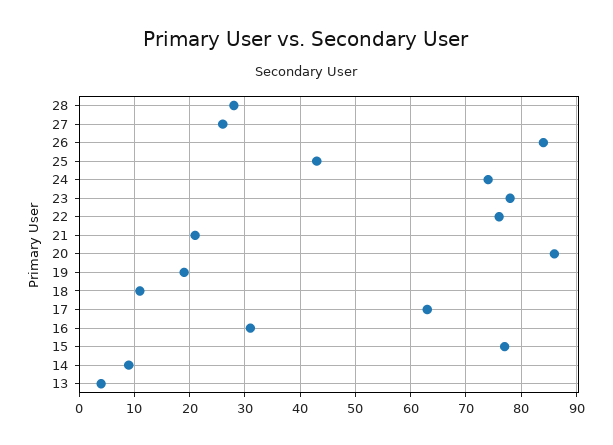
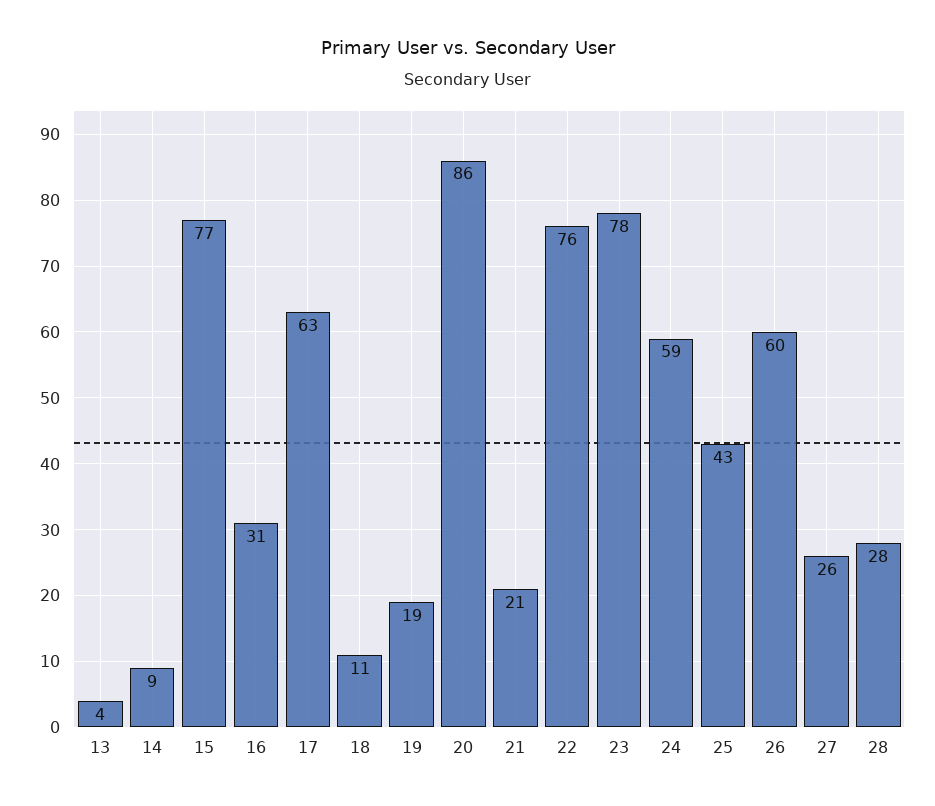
26: 85 -> 60
24: 75 -> 59

